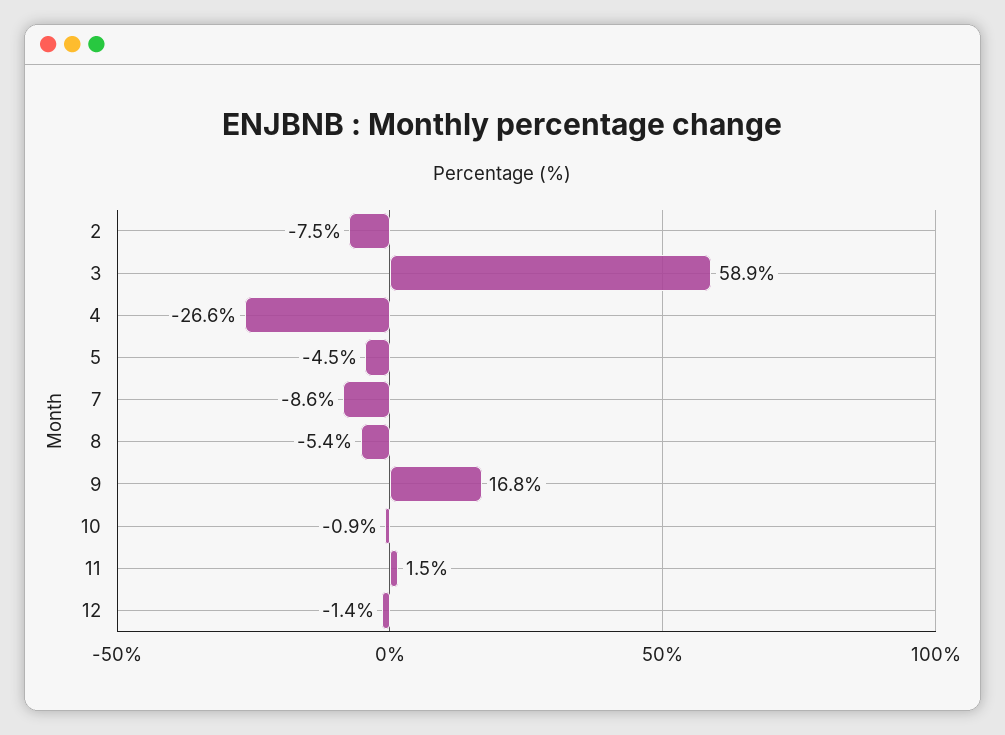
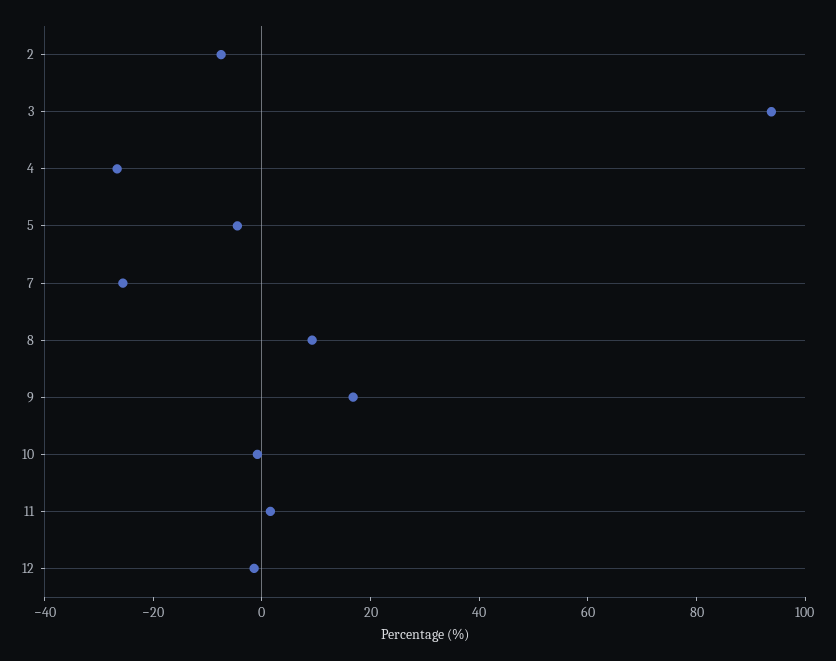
3: 58.9 -> 95
7: -8.6 -> -25
8: -5.4 -> 10

